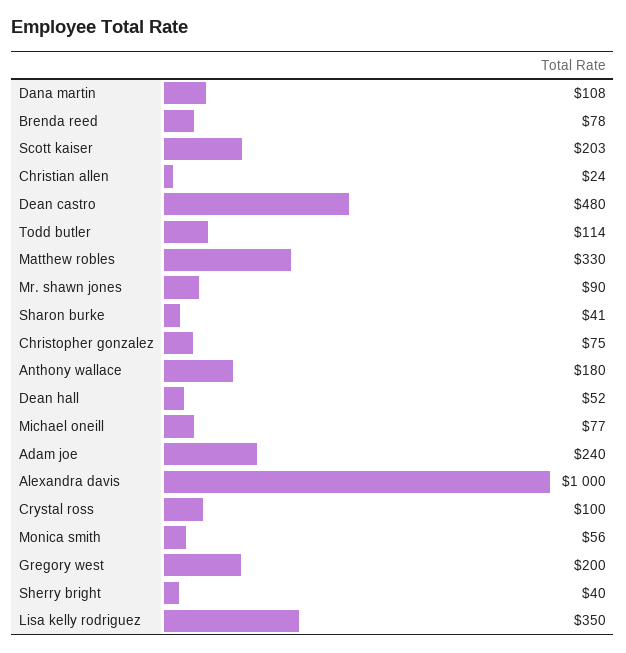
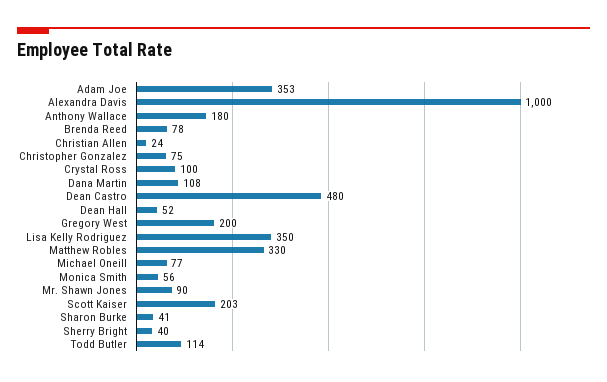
Adam joe: 240 -> 353

